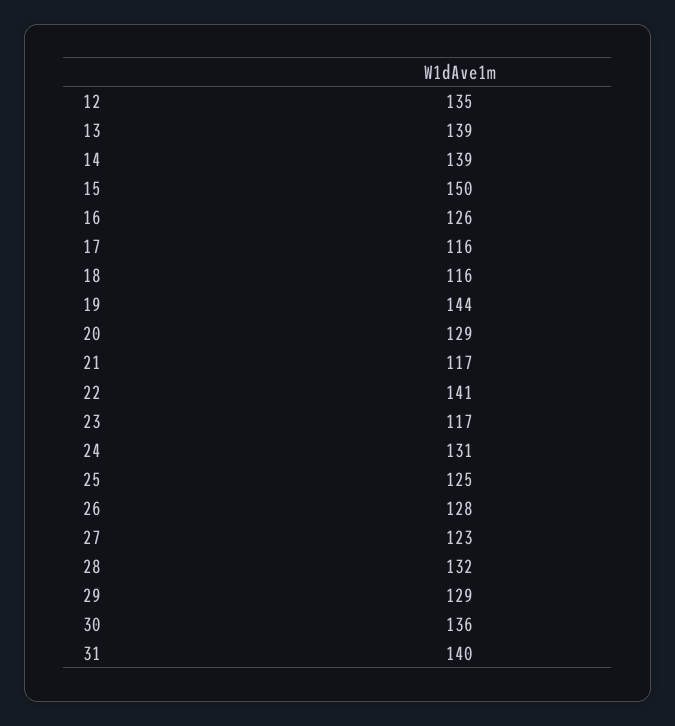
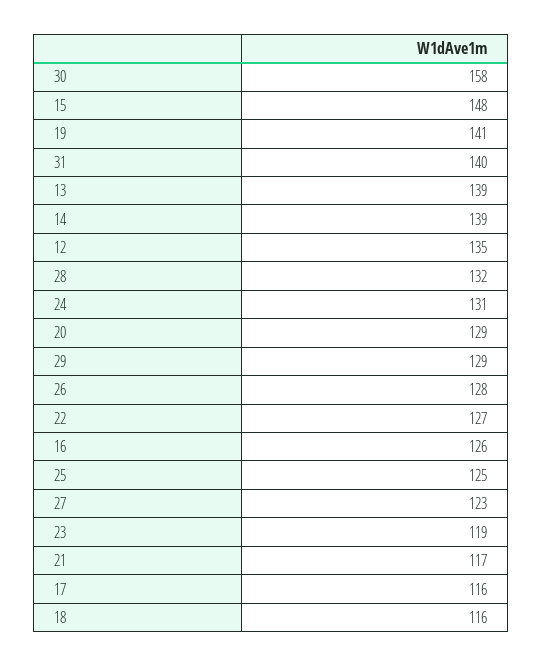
15: 150 -> 148
19: 144 -> 141
22: 141 -> 127
23: 117 -> 119
30: 136 -> 158

